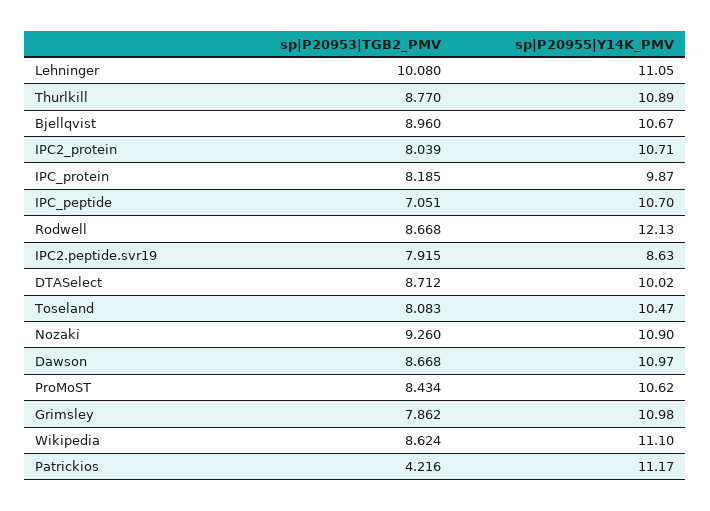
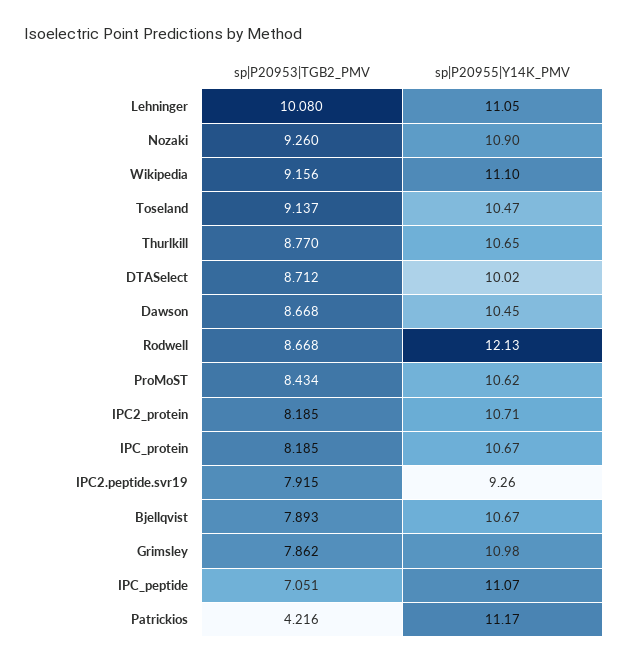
sp|P20955|Y14K_PMV, Thurlkill: 10.89 -> 10.65
sp|P20953|TGB2_PMV, Bjellqvist: 8.96 -> 7.893
sp|P20953|TGB2_PMV, IPC2_protein: 8.039 -> 8.185
sp|P20955|Y14K_PMV, IPC_protein: 9.87 -> 10.67
sp|P20955|Y14K_PMV, IPC_peptide: 10.7 -> 11.07
sp|P20955|Y14K_PMV, IPC2.peptide.svr19: 8.63 -> 9.26
sp|P20953|TGB2_PMV, Toseland: 8.083 -> 9.137
sp|P20955|Y14K_PMV, Dawson: 10.97 -> 10.45
sp|P20953|TGB2_PMV, Wikipedia: 8.624 -> 9.156

